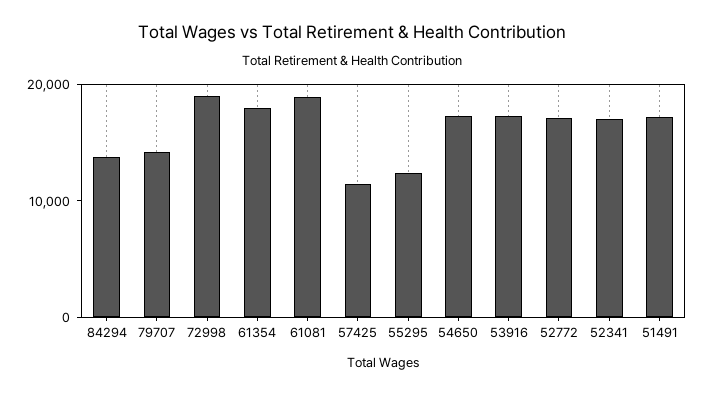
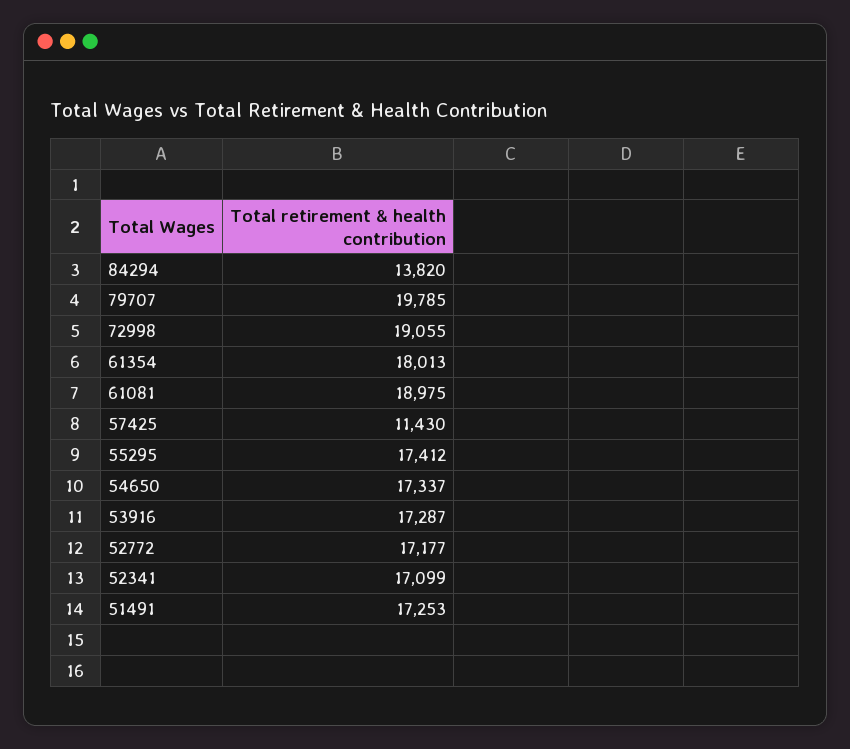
79707: 14000 -> 19785
55295: 12000 -> 17412

